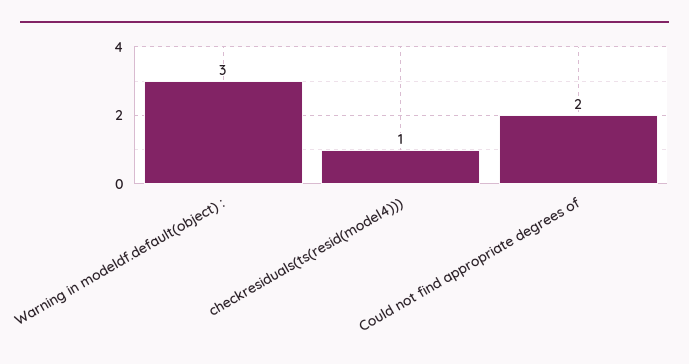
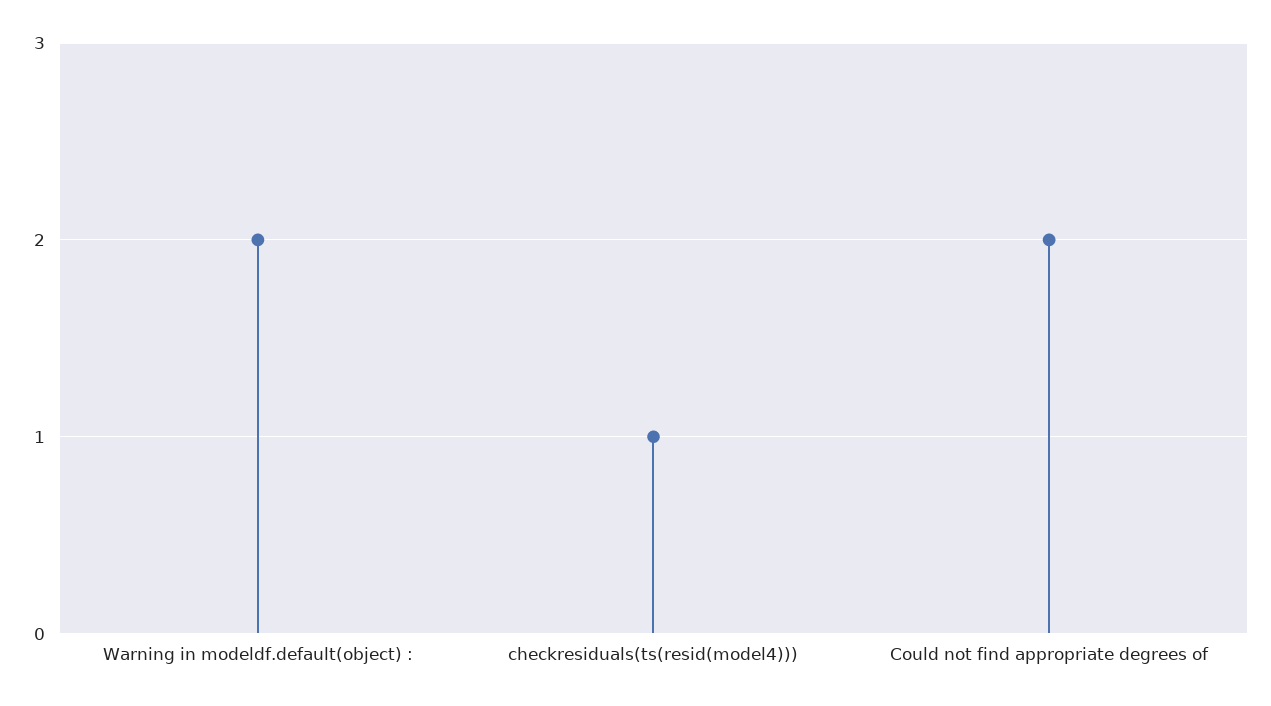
Warning in modeldf.default(object) :: 3 -> 2

